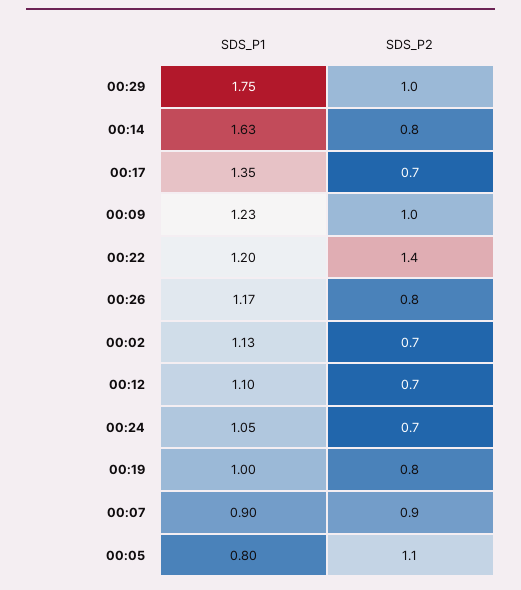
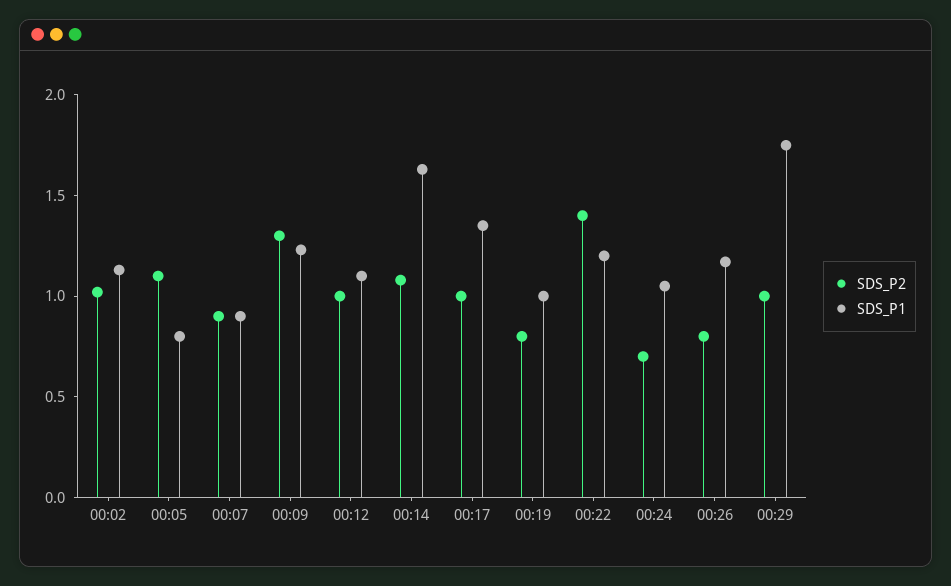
SDS_P2, 00:14: 0.8 -> 1.1
SDS_P2, 00:17: 0.7 -> 1
SDS_P2, 00:09: 1 -> 1.3
SDS_P2, 00:02: 0.7 -> 1
SDS_P2, 00:12: 0.7 -> 1

